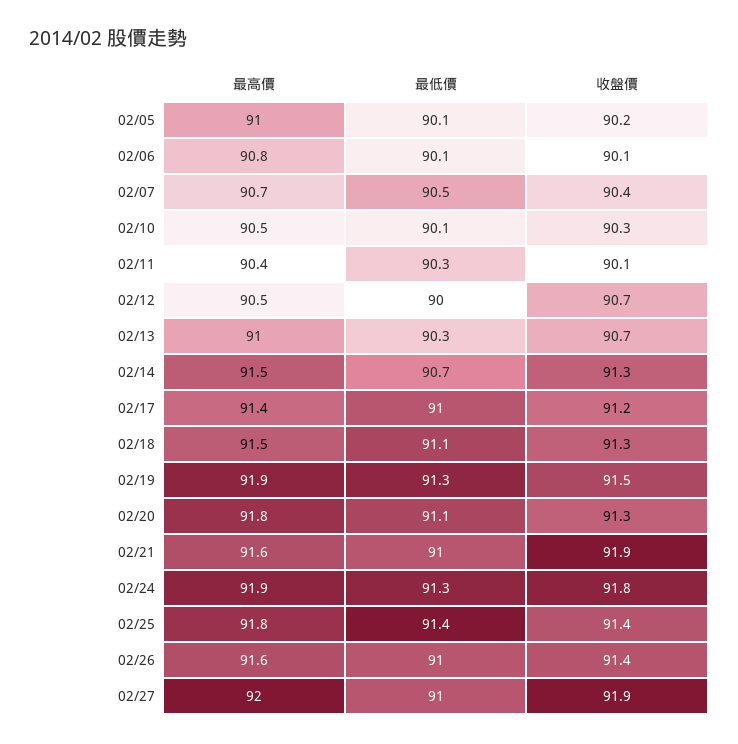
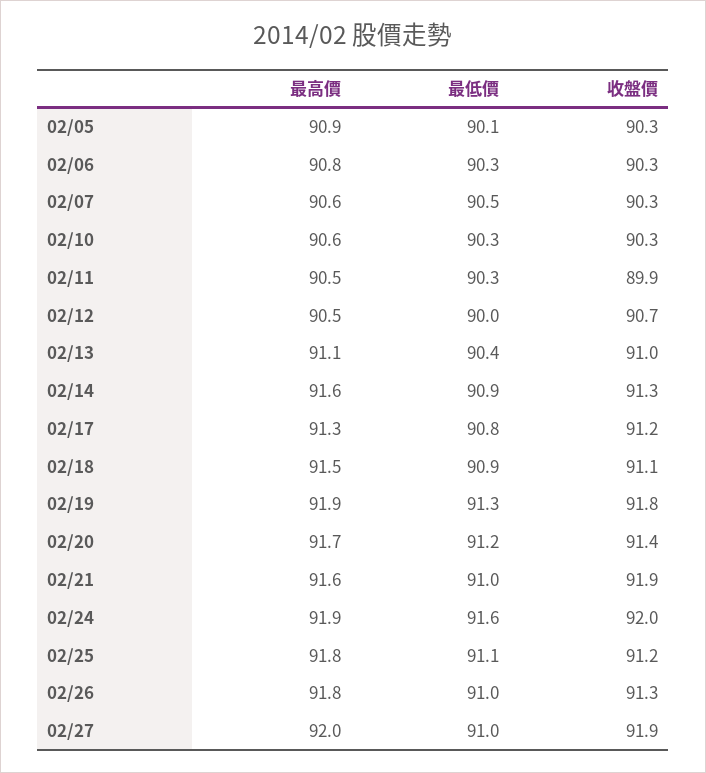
最高價, 02/05: 91 -> 90.9
收盤價, 02/05: 90.2 -> 90.3
最低價, 02/06: 90.1 -> 90.3
收盤價, 02/06: 90.1 -> 90.3
最高價, 02/07: 90.7 -> 90.6
收盤價, 02/07: 90.4 -> 90.3
最高價, 02/10: 90.5 -> 90.6
最低價, 02/10: 90.1 -> 90.3
最高價, 02/11: 90.4 -> 90.5
收盤價, 02/11: 90.1 -> 89.9
最高價, 02/13: 91 -> 91.1
最低價, 02/13: 90.3 -> 90.4
收盤價, 02/13: 90.7 -> 91
最高價, 02/14: 91.5 -> 91.6
最低價, 02/14: 90.7 -> 90.9
最高價, 02/17: 91.4 -> 91.3
最低價, 02/17: 91 -> 90.8
最低價, 02/18: 91.1 -> 90.9
收盤價, 02/18: 91.3 -> 91.1
收盤價, 02/19: 91.5 -> 91.8
最高價, 02/20: 91.8 -> 91.7
最低價, 02/20: 91.1 -> 91.2
收盤價, 02/20: 91.3 -> 91.4
最低價, 02/24: 91.3 -> 91.6
收盤價, 02/24: 91.8 -> 92
最低價, 02/25: 91.4 -> 91.1
收盤價, 02/25: 91.4 -> 91.2
最高價, 02/26: 91.6 -> 91.8
收盤價, 02/26: 91.4 -> 91.3

